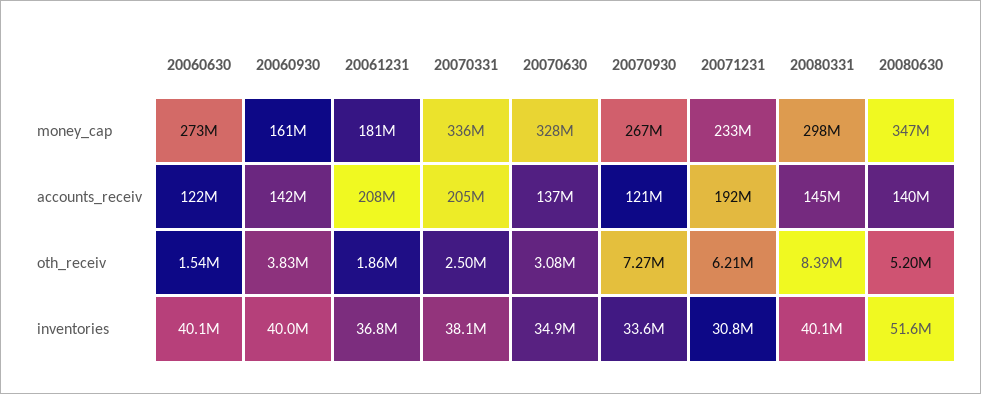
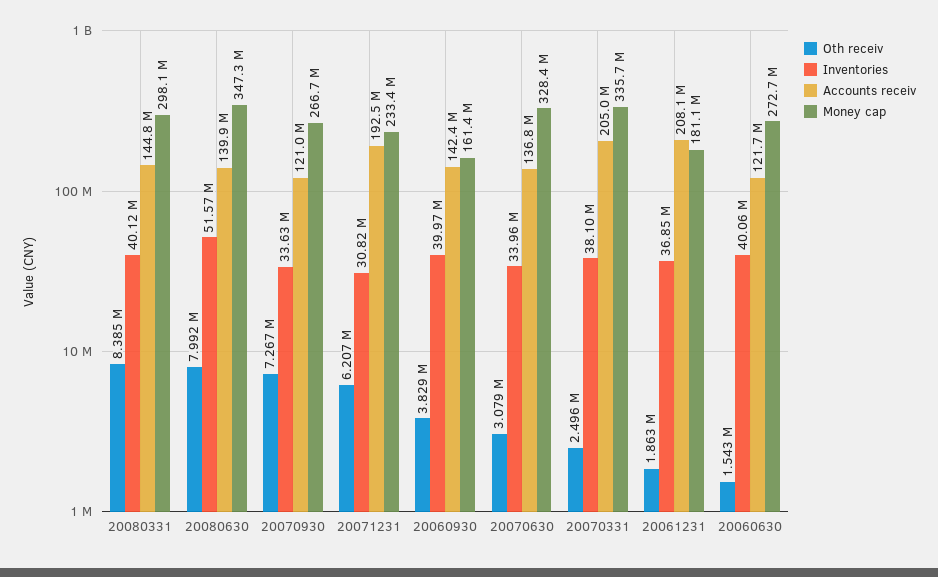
oth_receiv, 20080630: 5200000 -> 7992000
inventories, 20070630: 34900000 -> 33960000

